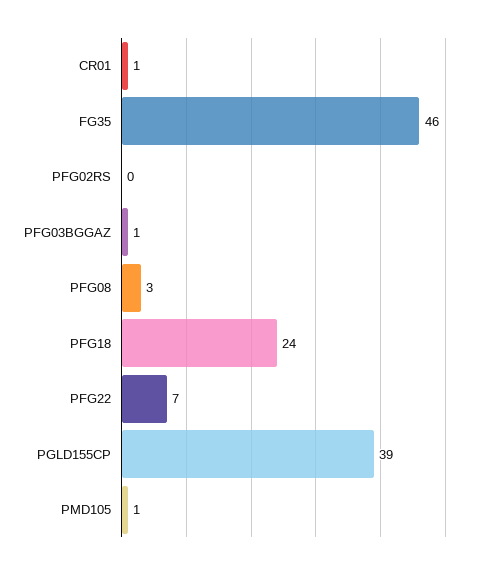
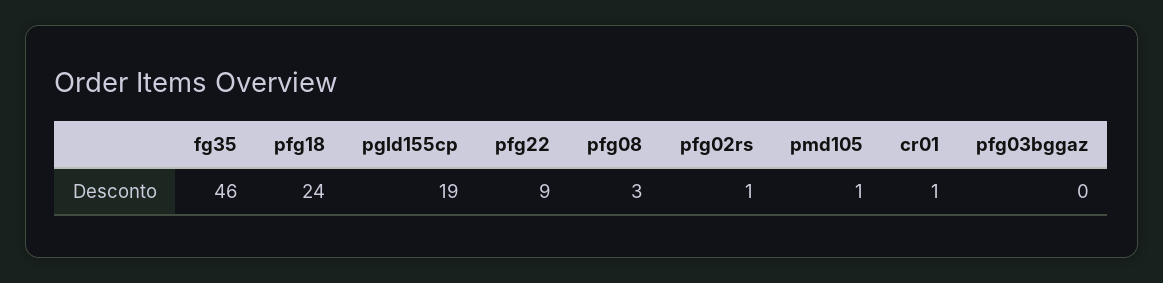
PFG02RS: 0 -> 1
PFG03BGGAZ: 1 -> 0
PFG22: 7 -> 9
PGLD155CP: 39 -> 19

